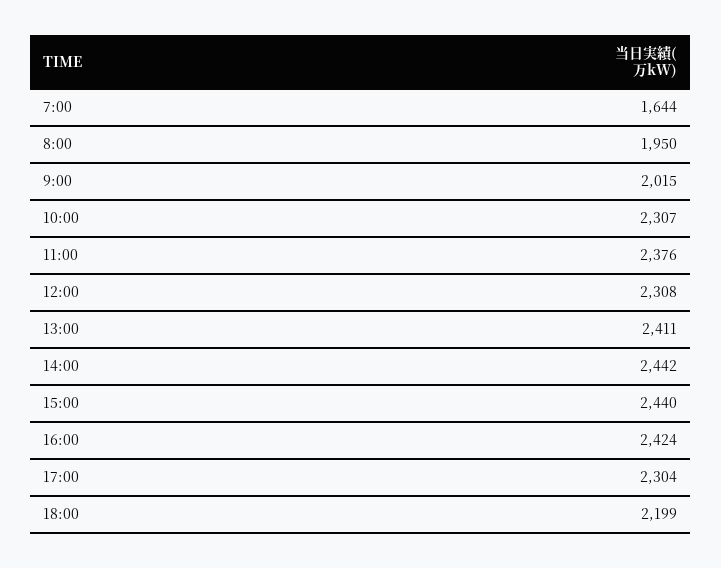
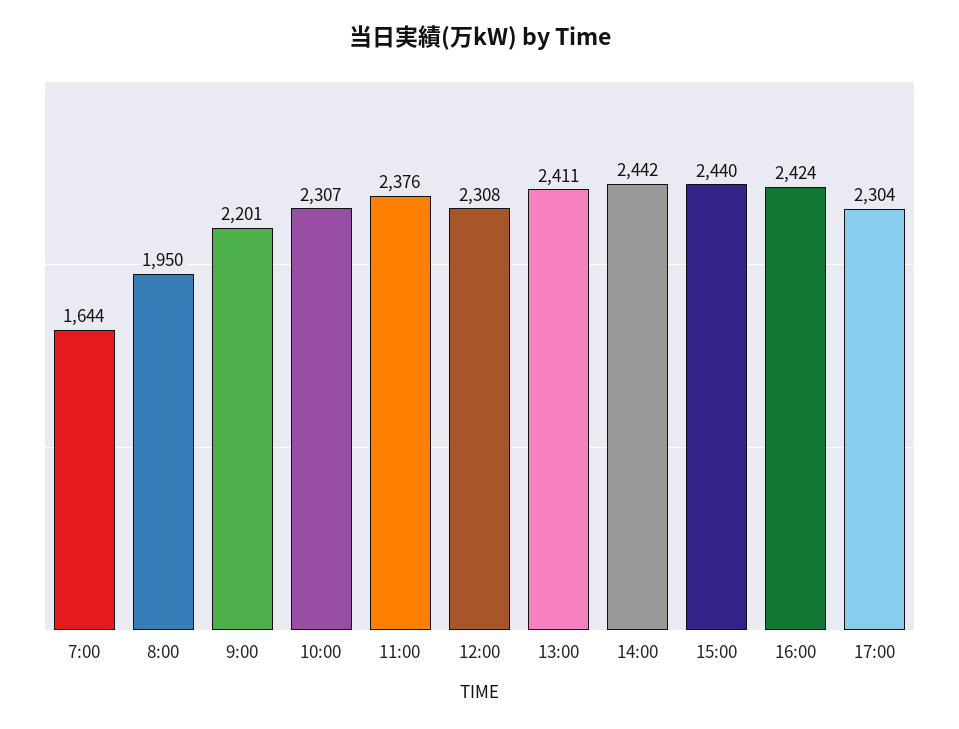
9:00: 2015 -> 2201
18:00: 2199 -> none

